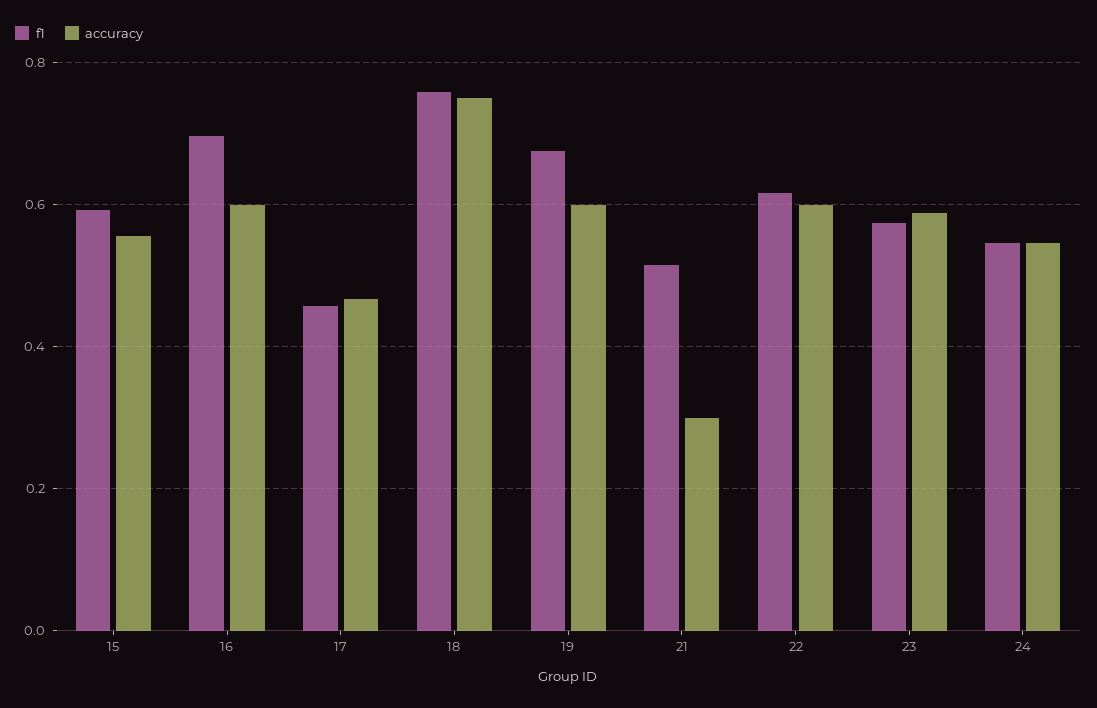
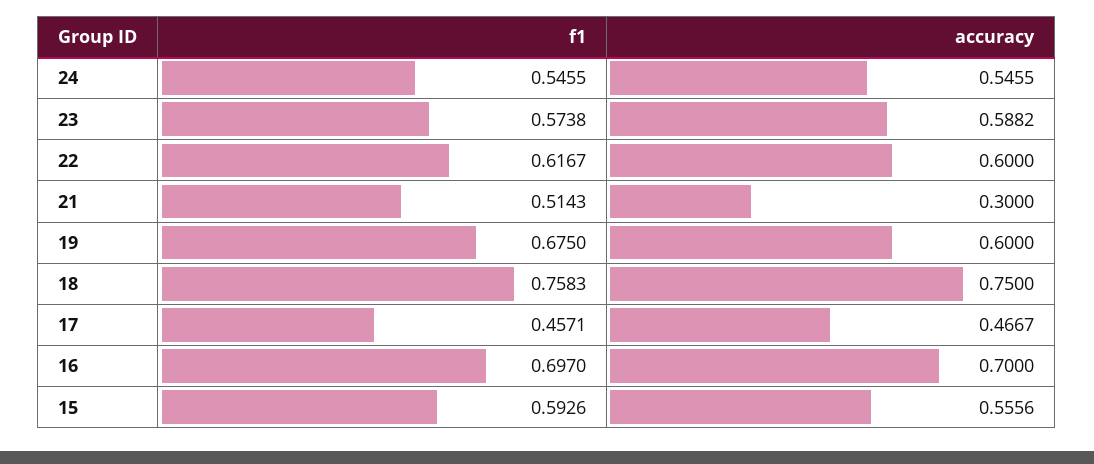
accuracy, 16: 0.6 -> 0.7

